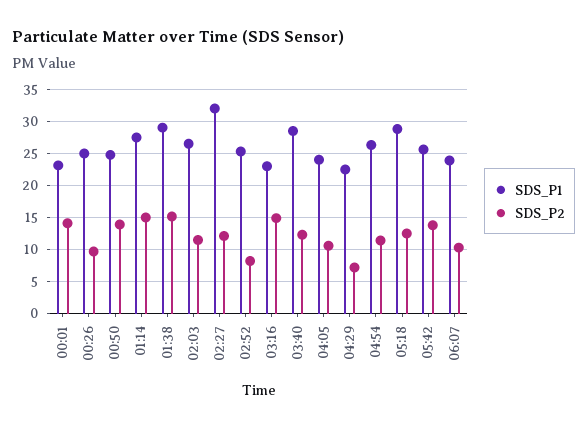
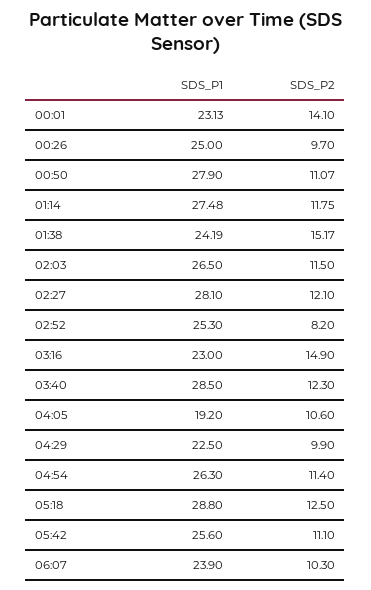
SDS_P1, 00:50: 25 -> 27.9
SDS_P2, 00:50: 14 -> 11.07
SDS_P2, 01:14: 15 -> 11.75
SDS_P1, 01:38: 29 -> 24.19
SDS_P1, 02:27: 32 -> 28.1
SDS_P1, 04:05: 24 -> 19.2
SDS_P2, 04:29: 7 -> 9.9
SDS_P2, 05:42: 14 -> 11.1

